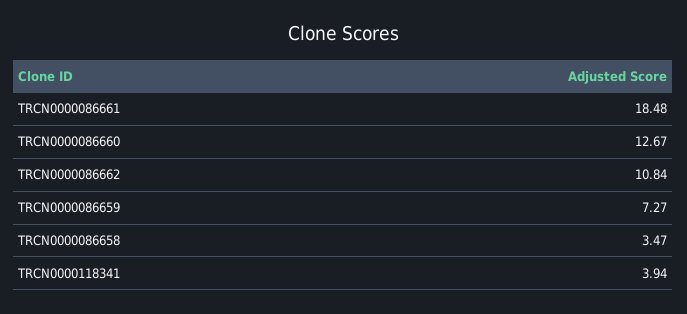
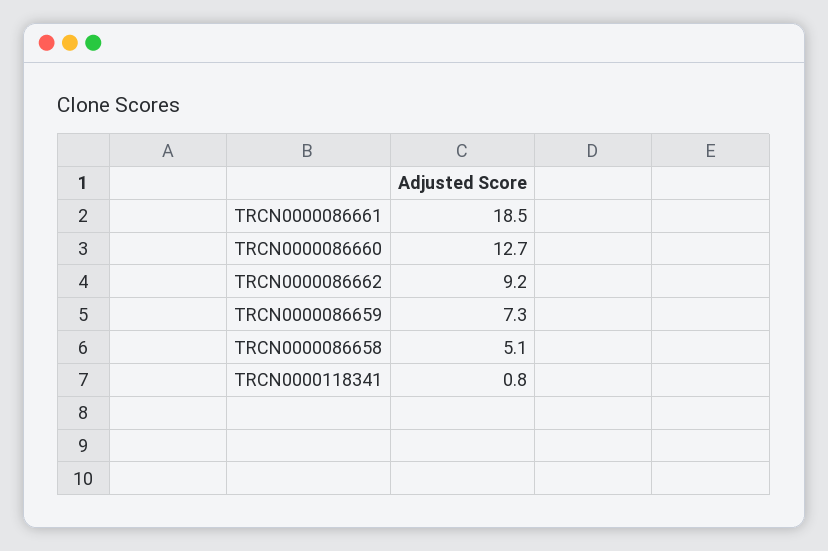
TRCN0000086662: 10.84 -> 9.2
TRCN0000086658: 3.47 -> 5.1
TRCN0000118341: 3.94 -> 0.8

